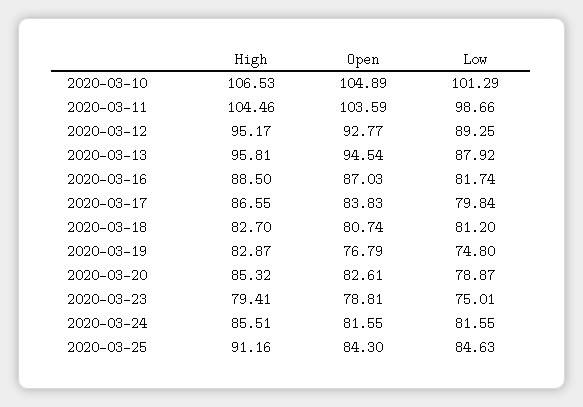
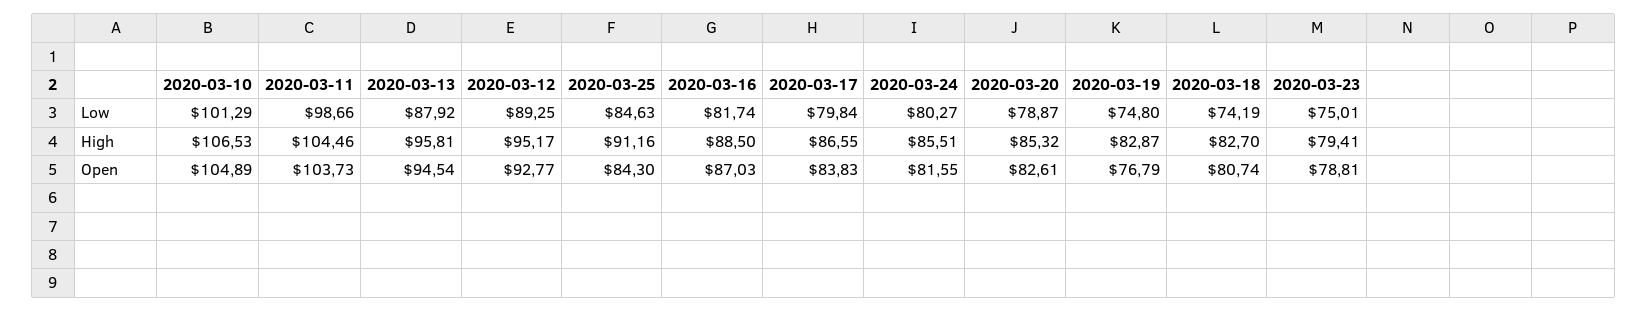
Open, 2020-03-11: 103.59 -> 103.73
Low, 2020-03-18: 81.2 -> 74.19
Low, 2020-03-24: 81.55 -> 80.27

